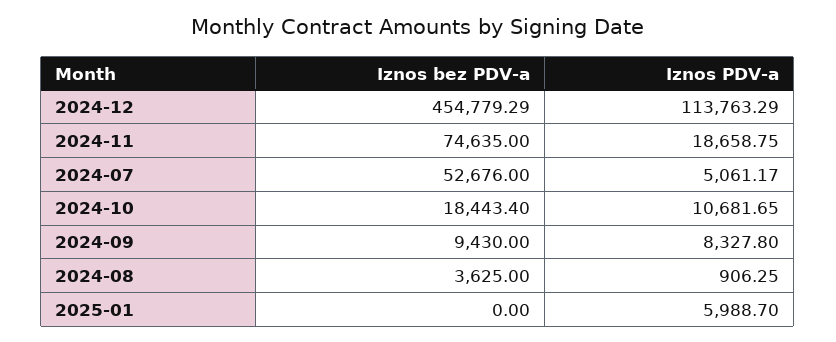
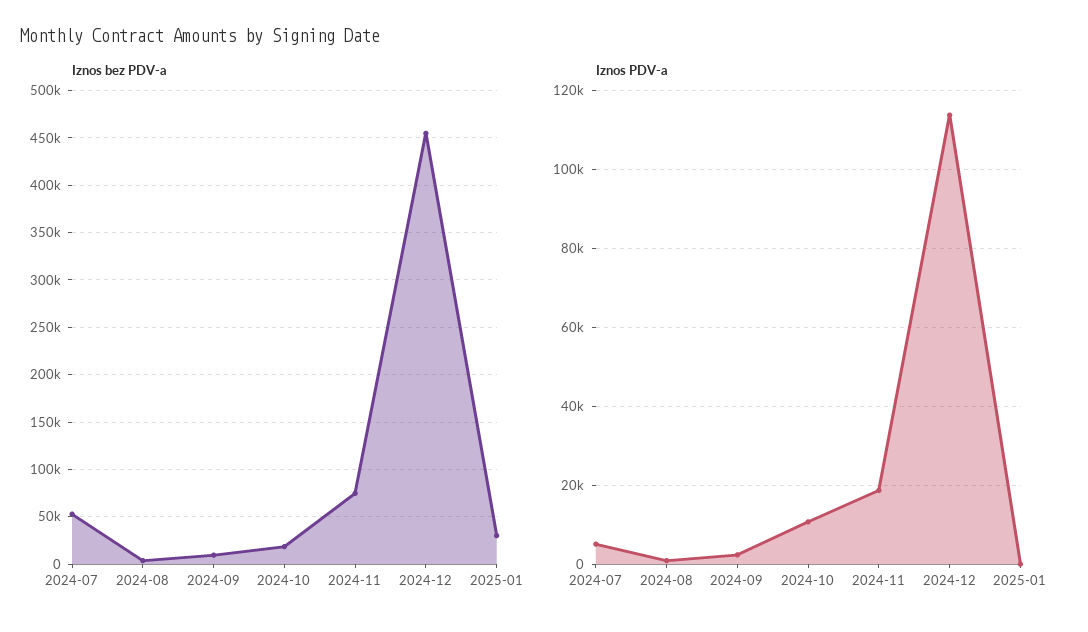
Iznos PDV-a, 2024-09: 8327.8 -> 2000
Iznos bez PDV-a, 2025-01: 0 -> 30000
Iznos PDV-a, 2025-01: 5988.7 -> 0

